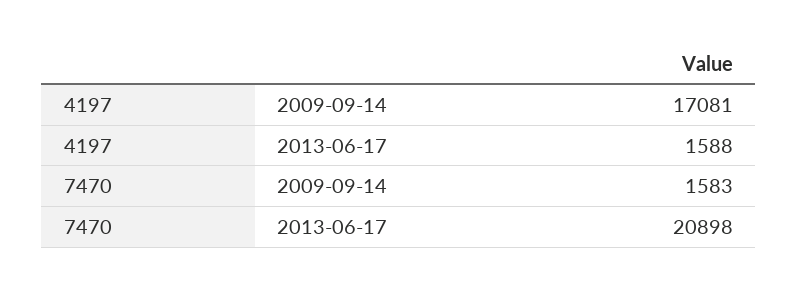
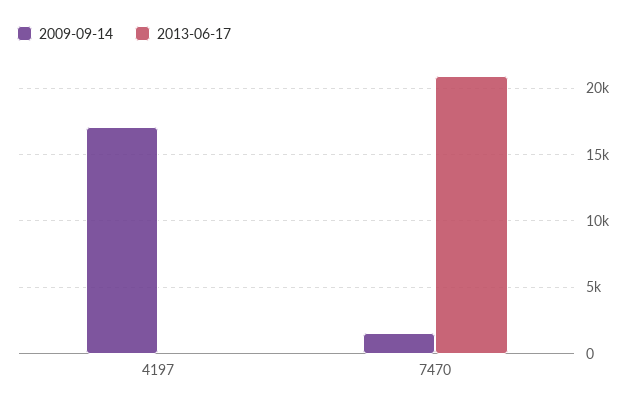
2013-06-17, 4197: 1588 -> 0

